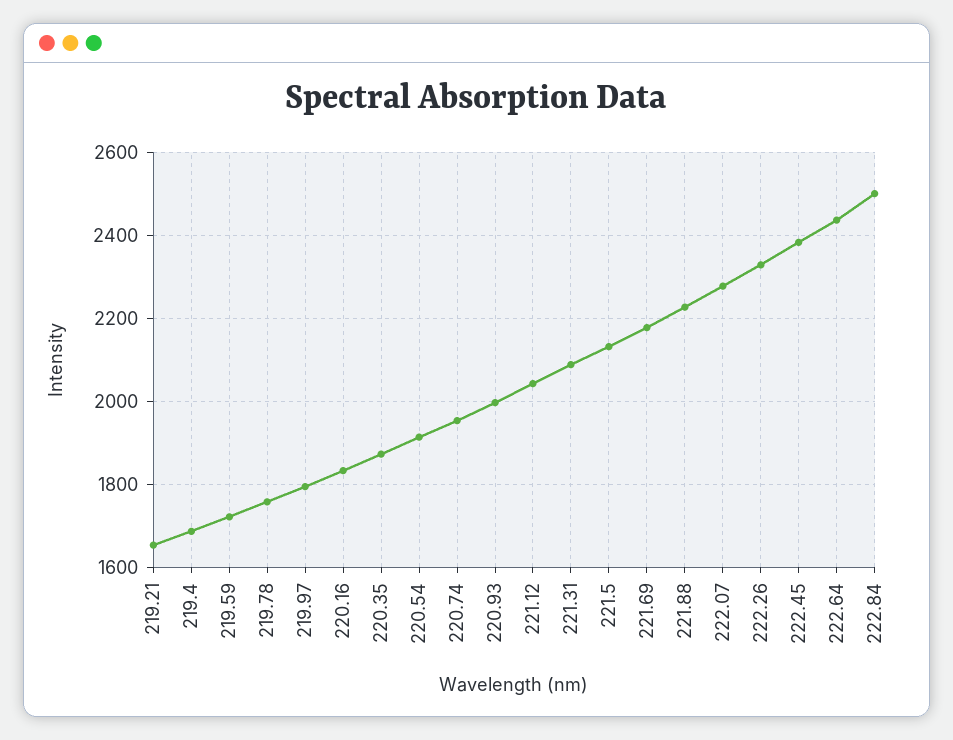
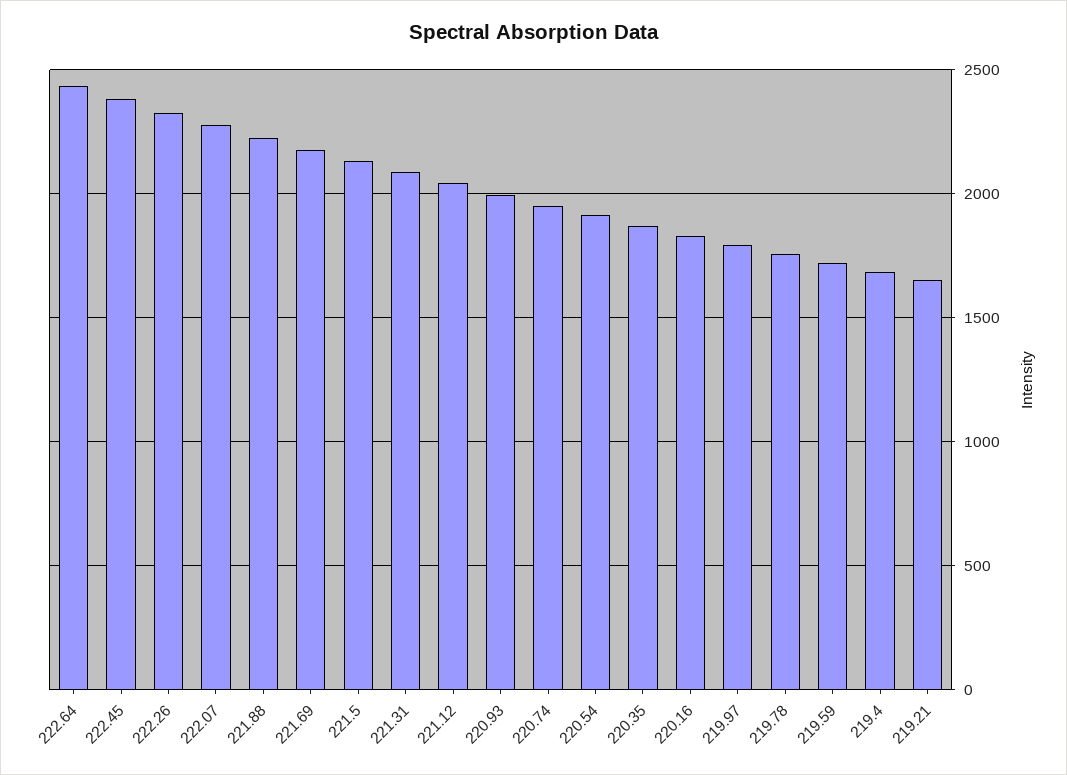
222.84: 2500 -> none

